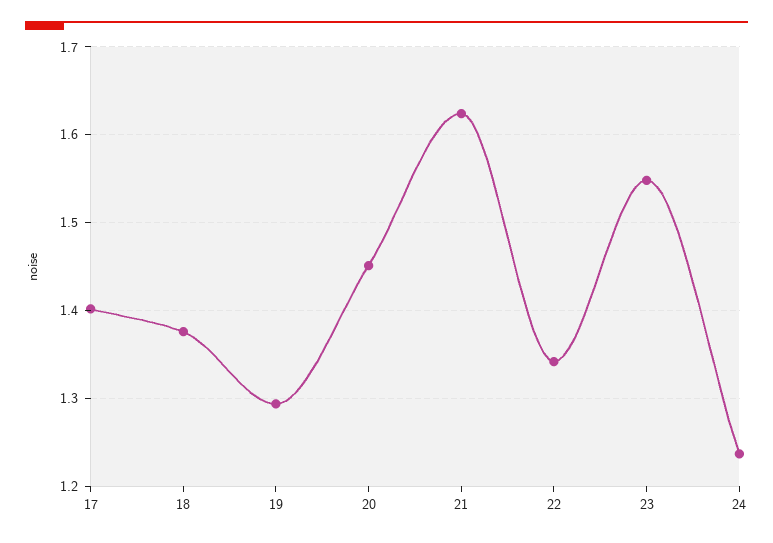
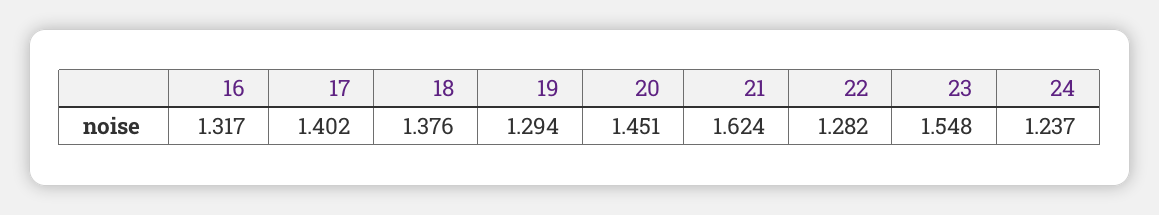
22: 1.34 -> 1.282
16: none -> 1.317

